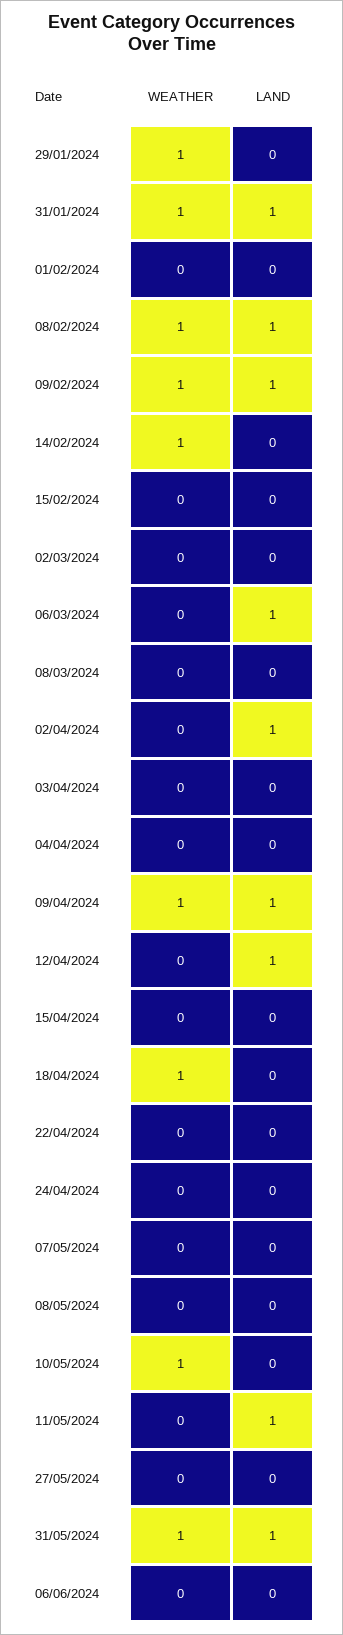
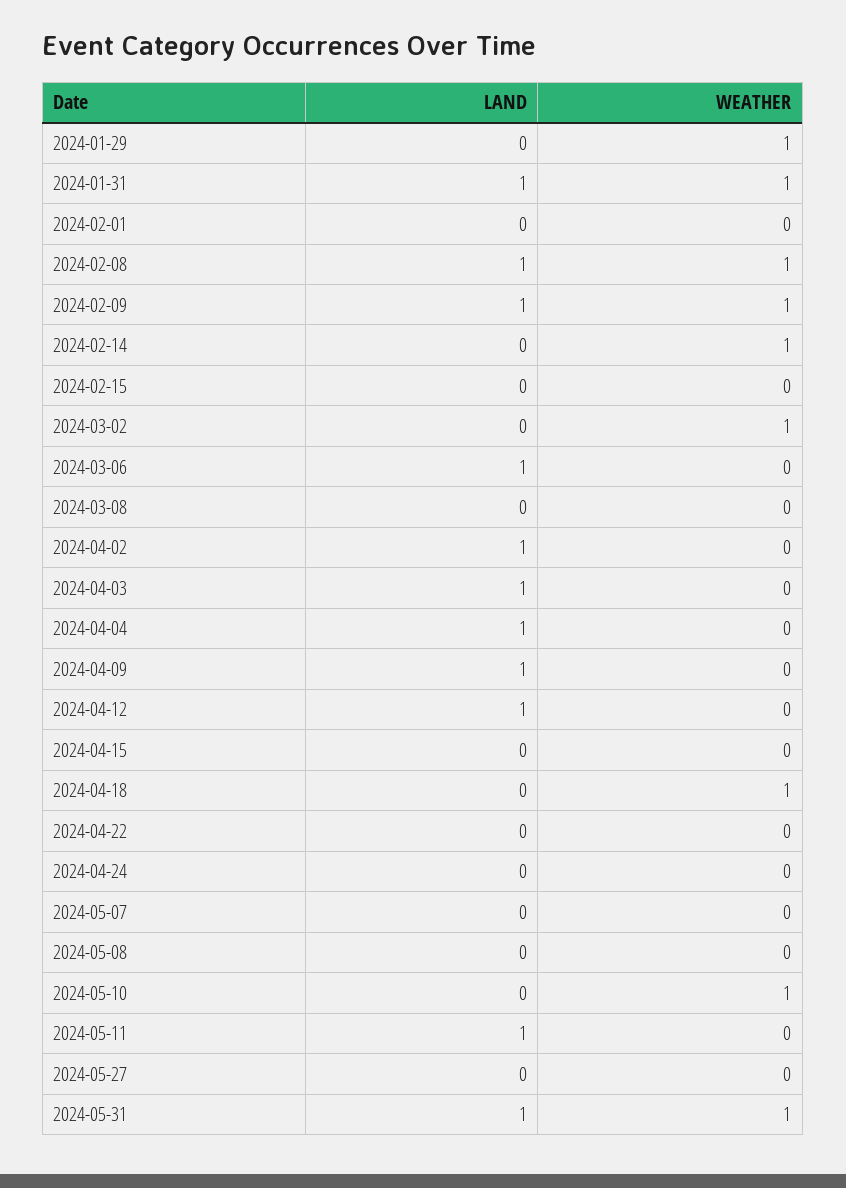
WEATHER, 02/03/2024: 0 -> 1
LAND, 03/04/2024: 0 -> 1
LAND, 04/04/2024: 0 -> 1
WEATHER, 09/04/2024: 1 -> 0
WEATHER, 06/06/2024: 0 -> none
LAND, 06/06/2024: 0 -> none

